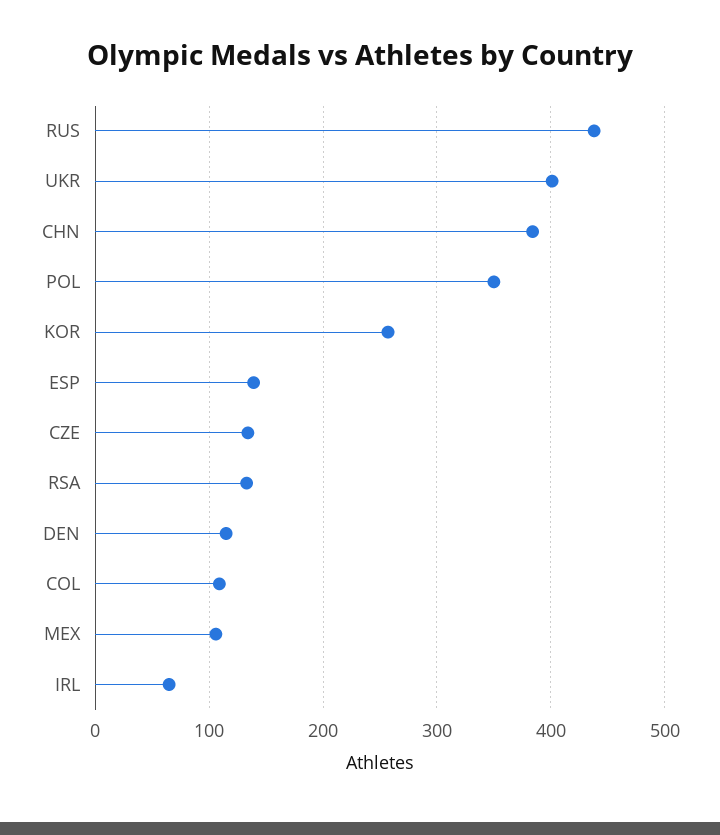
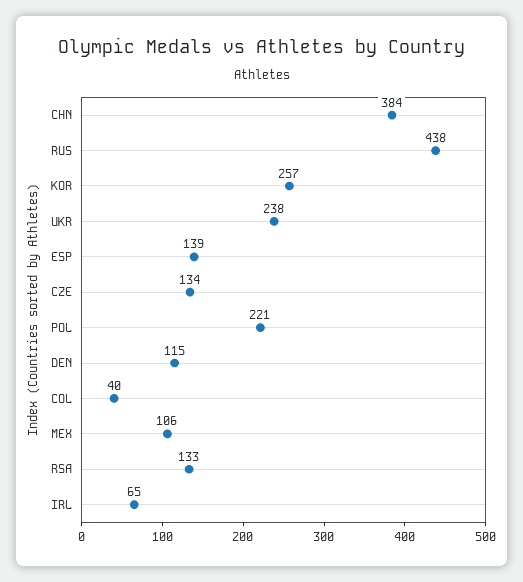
UKR: 400 -> 238
POL: 350 -> 221
COL: 110 -> 40

